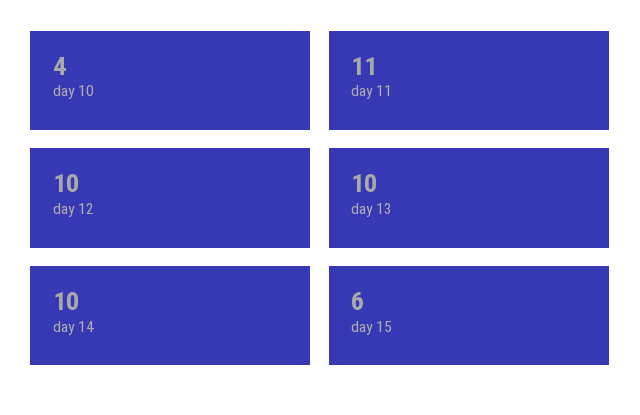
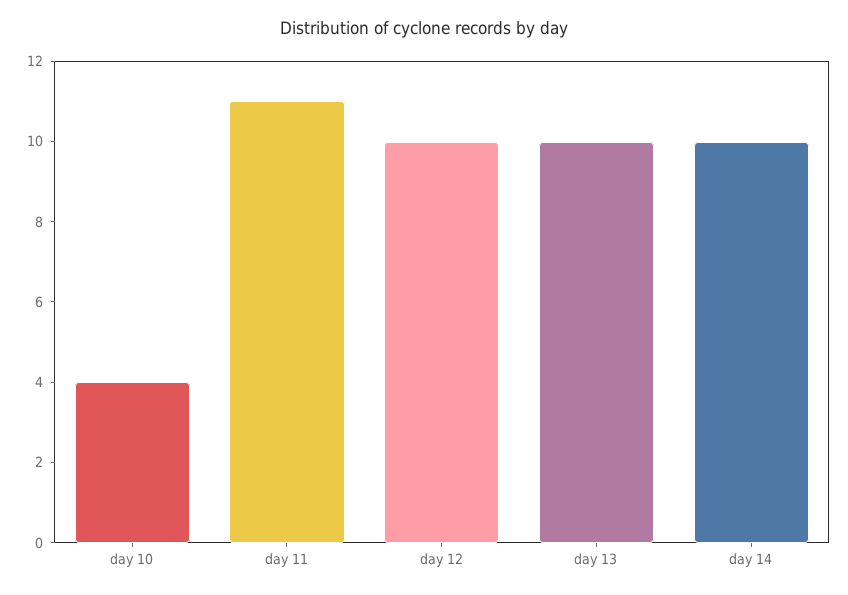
day 15: 6 -> none

